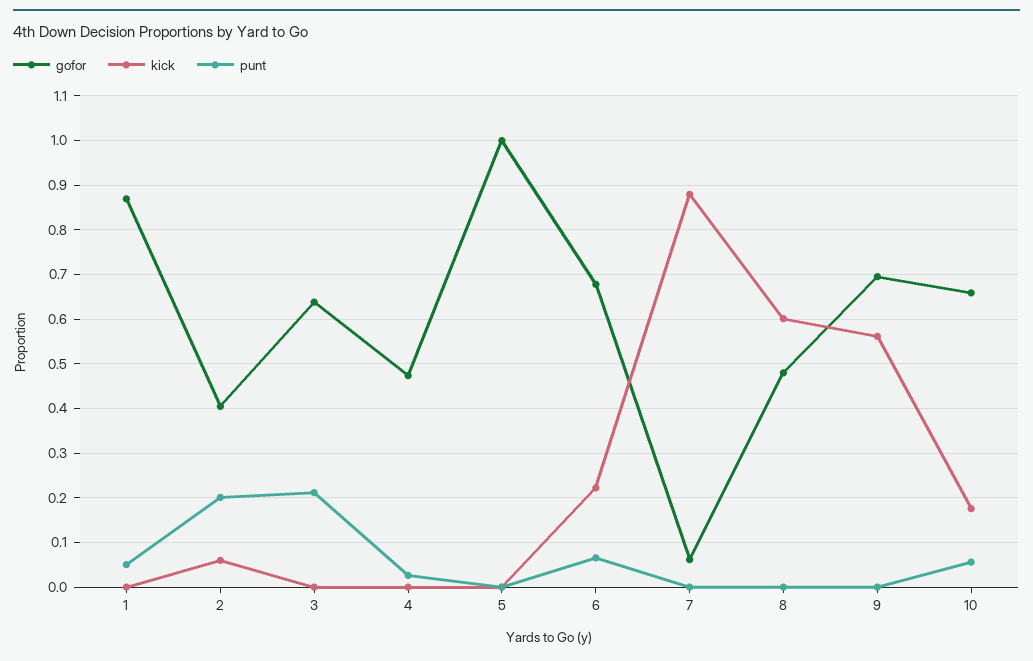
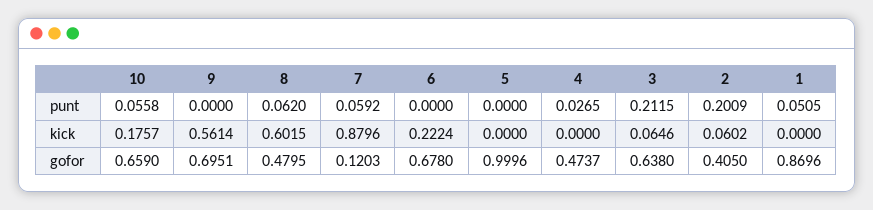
kick, 3: 0 -> 0.0646
punt, 6: 0.06 -> 0
gofor, 7: 0.06 -> 0.1203
punt, 7: 0 -> 0.0592
punt, 8: 0 -> 0.062

